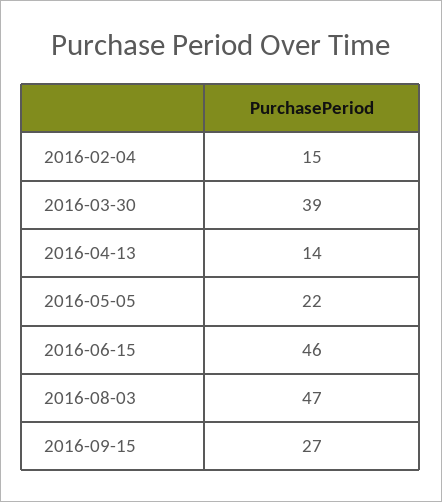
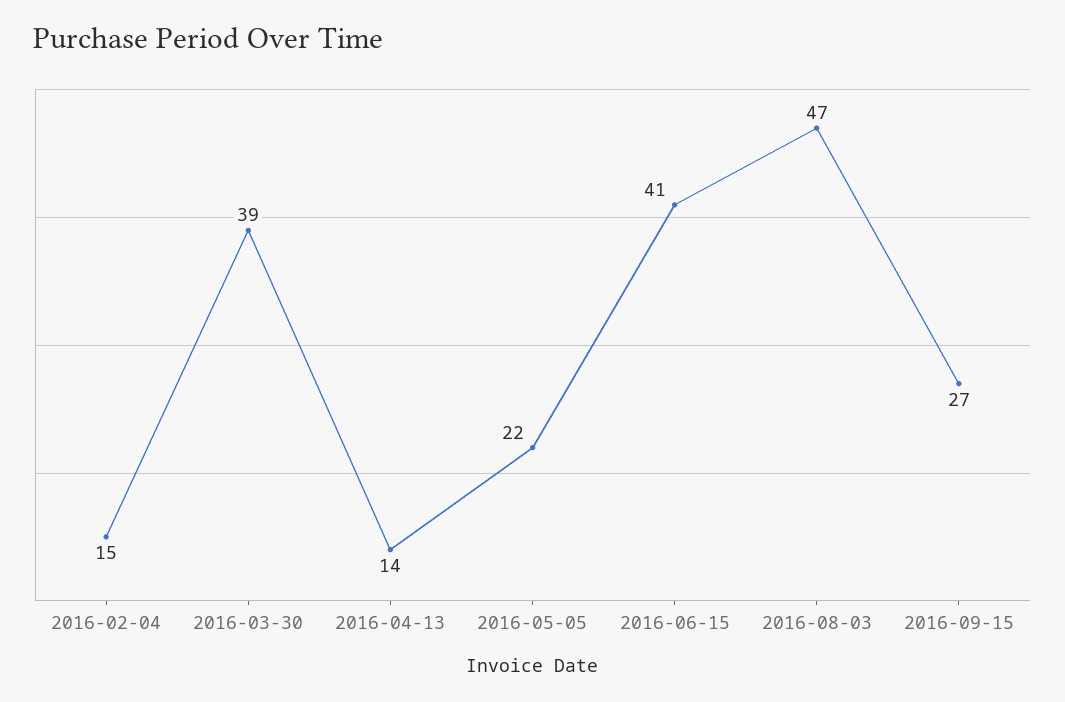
2016-06-15: 46 -> 41

